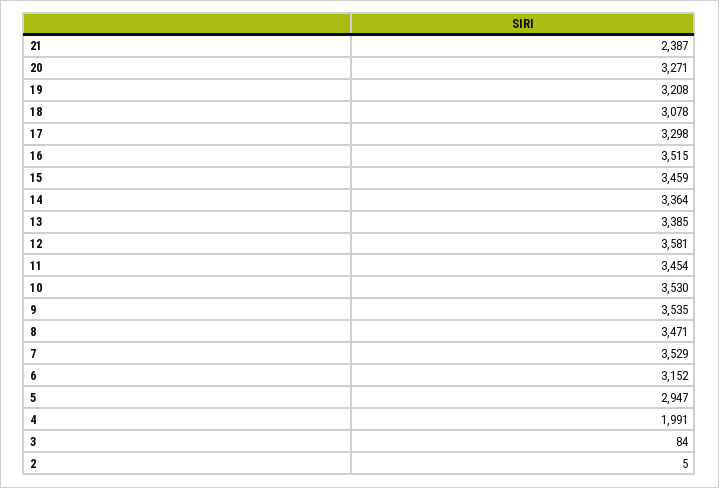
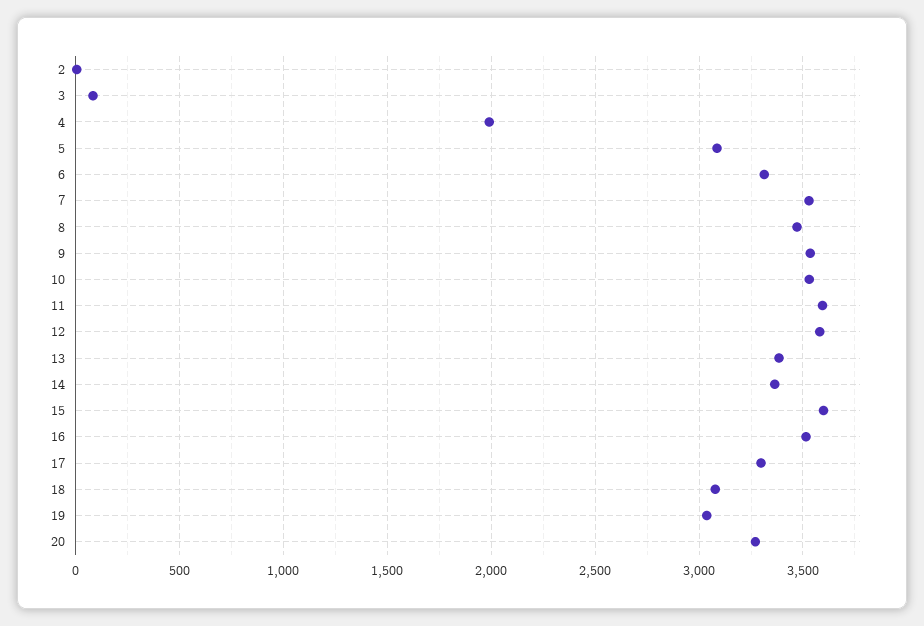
21: 2387 -> none
19: 3208 -> 3050
15: 3459 -> 3600
11: 3454 -> 3600
6: 3152 -> 3300
5: 2947 -> 3100

